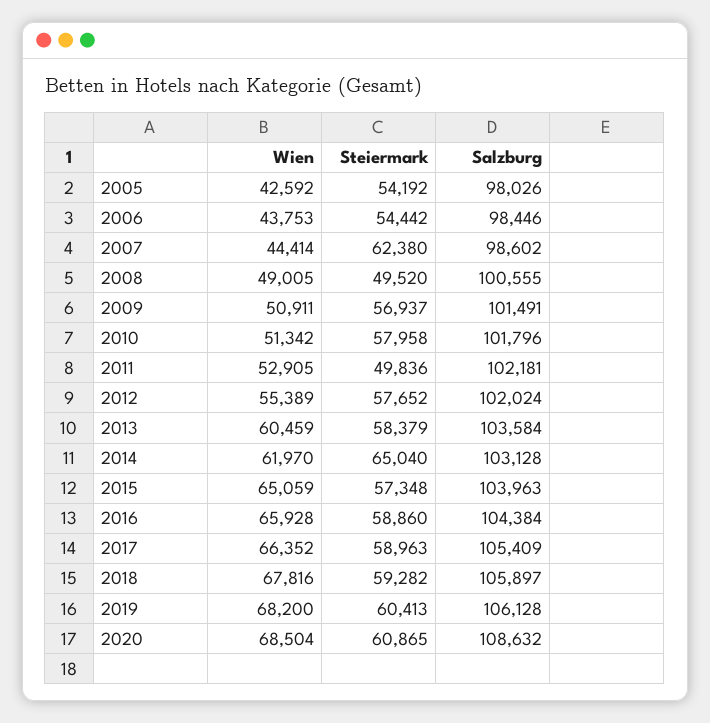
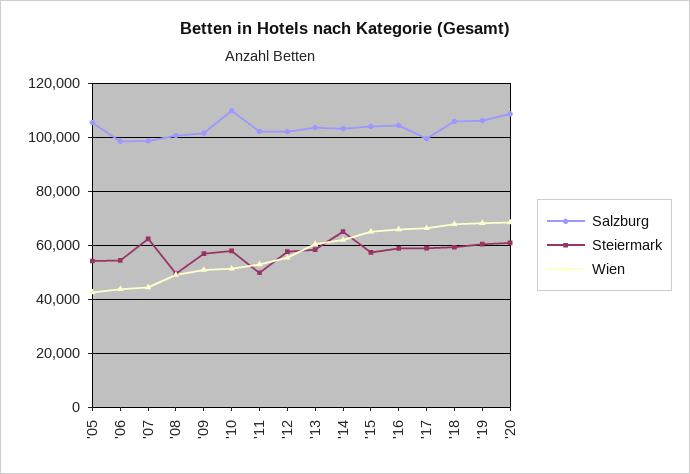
Salzburg, 2005: 98026 -> 105000
Salzburg, 2010: 101796 -> 110000
Salzburg, 2017: 105409 -> 100000

